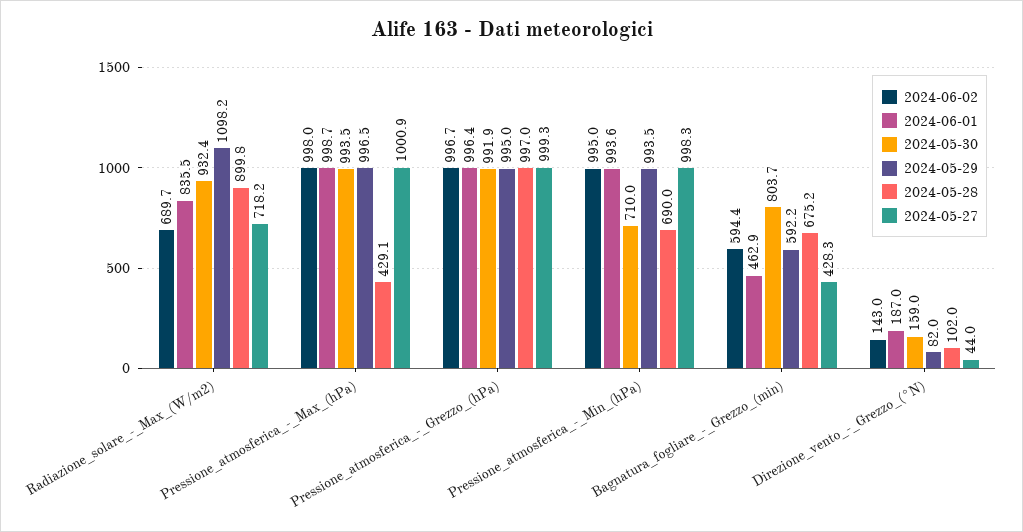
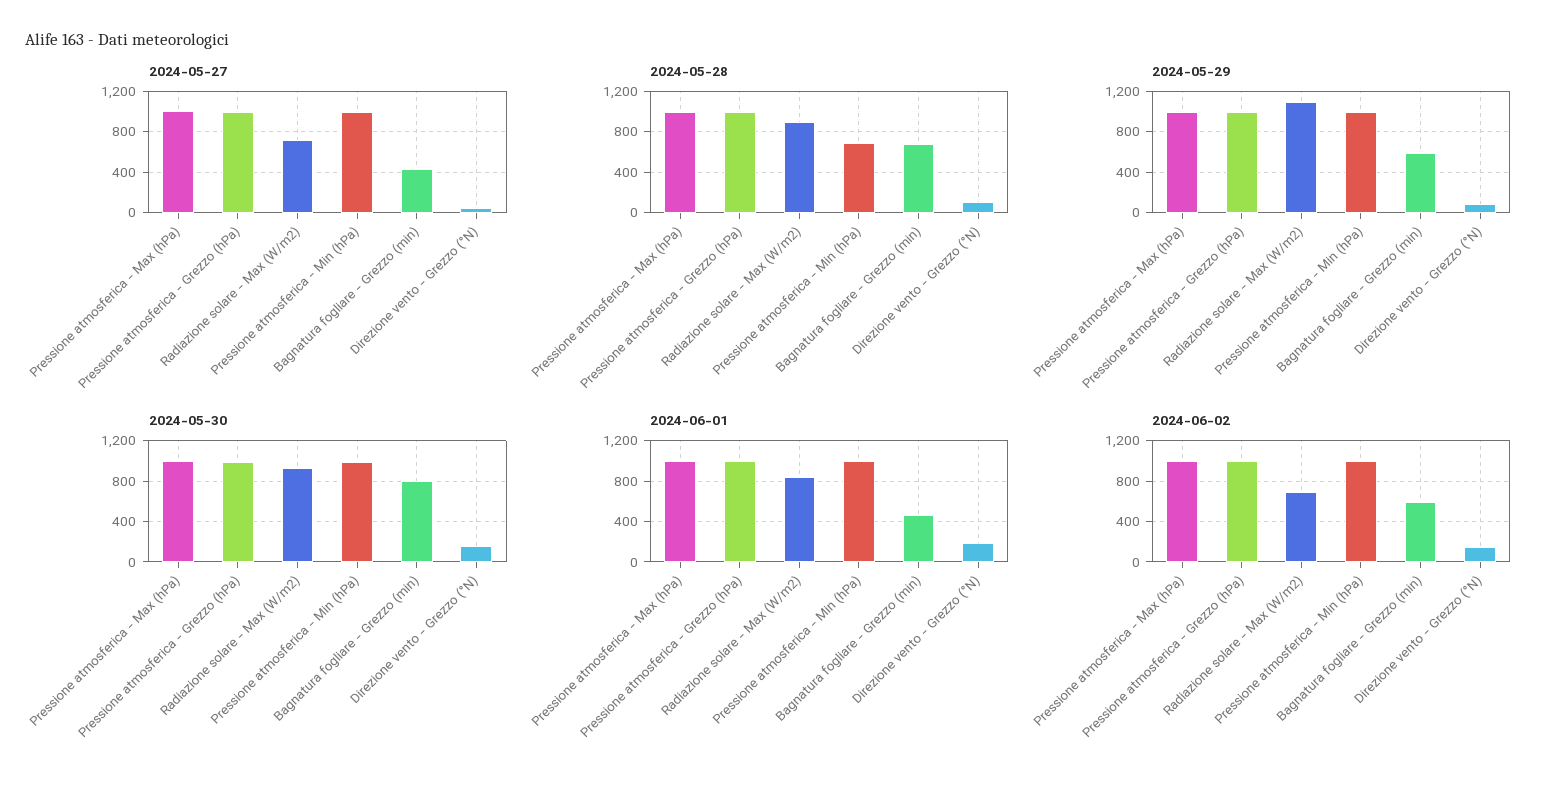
2024-05-28, Pressione_atmosferica_-_Max_(hPa): 429.1 -> 1000
2024-05-30, Pressione_atmosferica_-_Min_(hPa): 710 -> 1000

